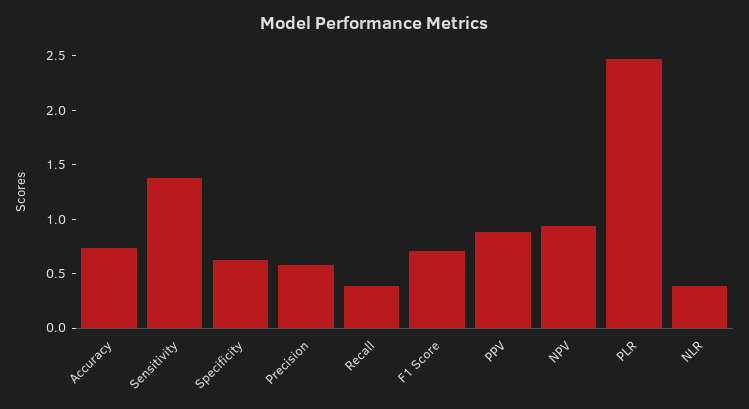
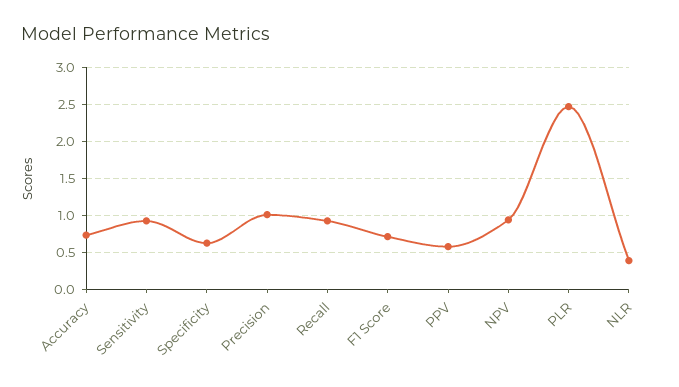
Sensitivity: 1.4 -> 0.9
Precision: 0.6 -> 1
Recall: 0.4 -> 0.9
PPV: 0.9 -> 0.6

